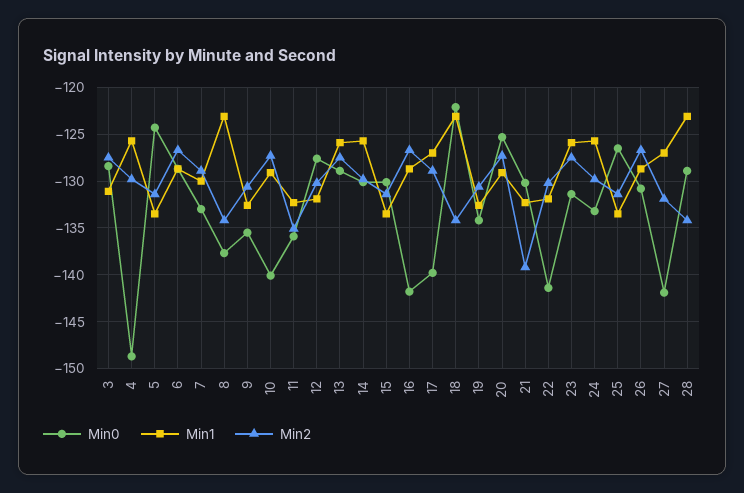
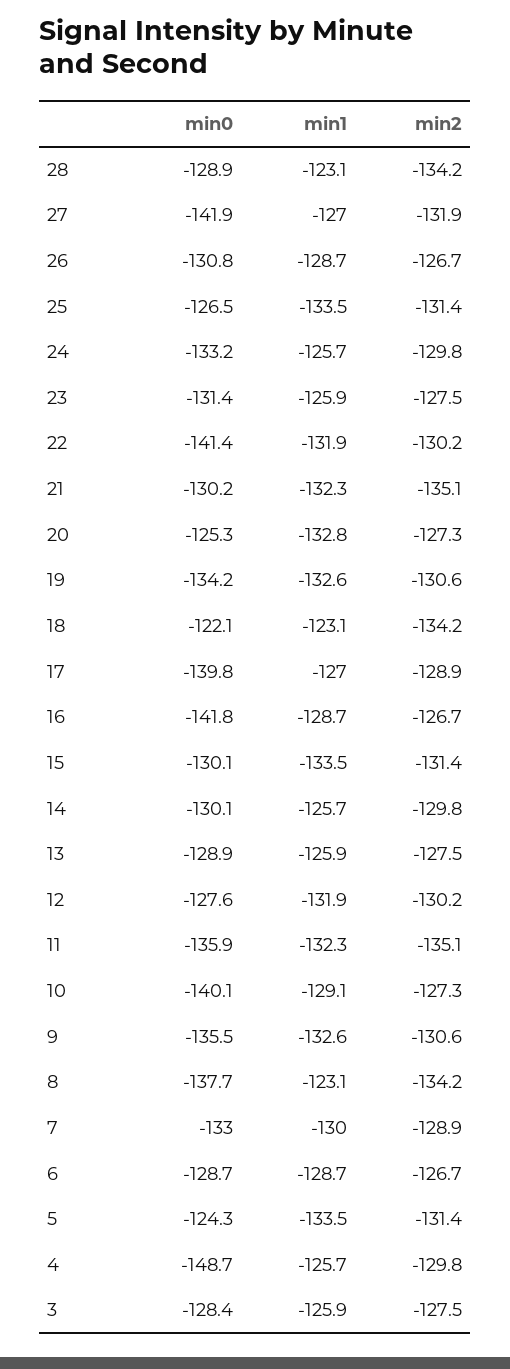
Min1, 3: -131 -> -125.9
Min1, 20: -129 -> -132.8
Min2, 21: -139 -> -135.1

